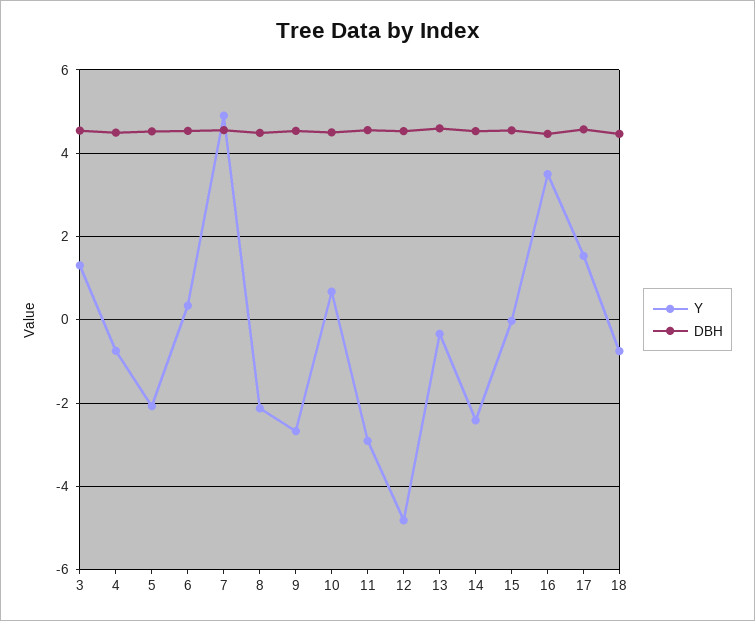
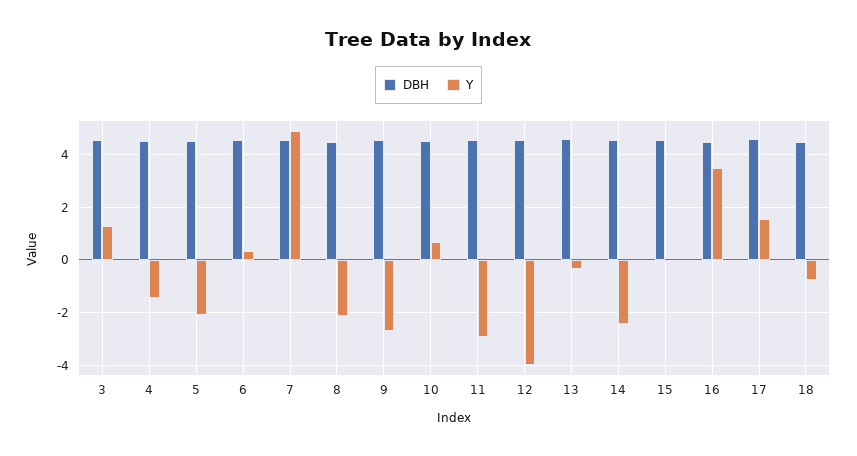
Y, 4: -0.8 -> -1.5
Y, 12: -4.8 -> -4

